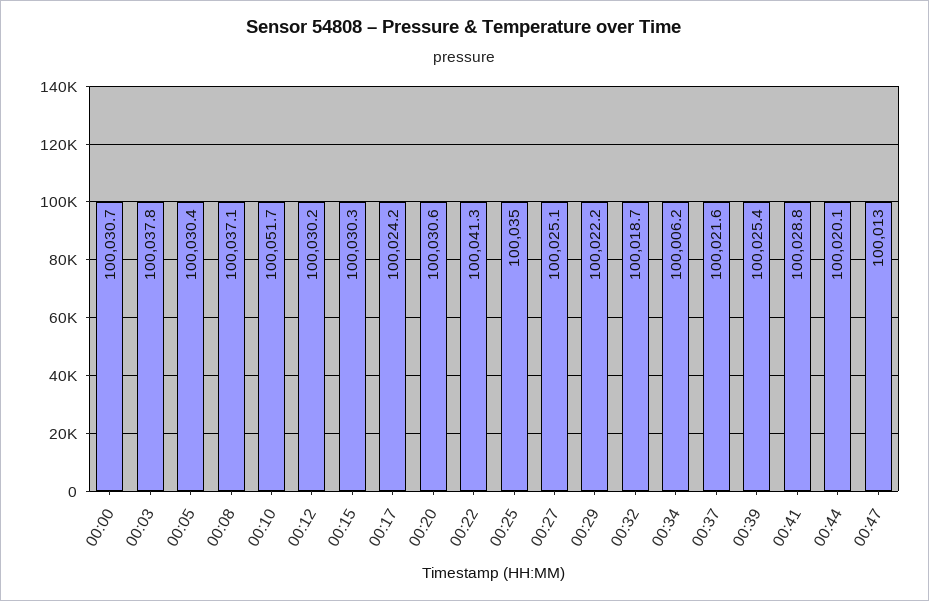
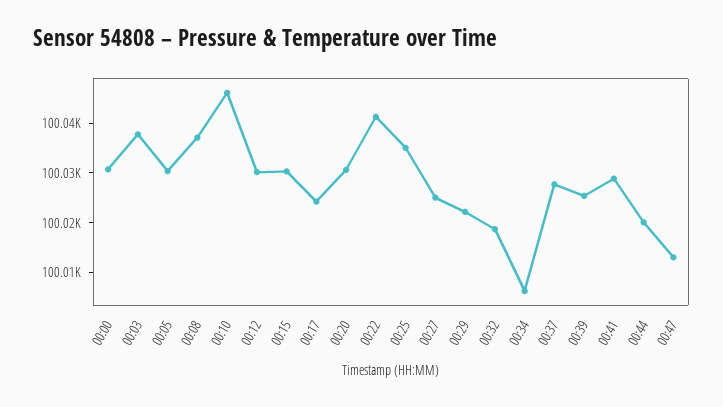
00:10: 100051.7 -> 100046
00:37: 100021.6 -> 100028

